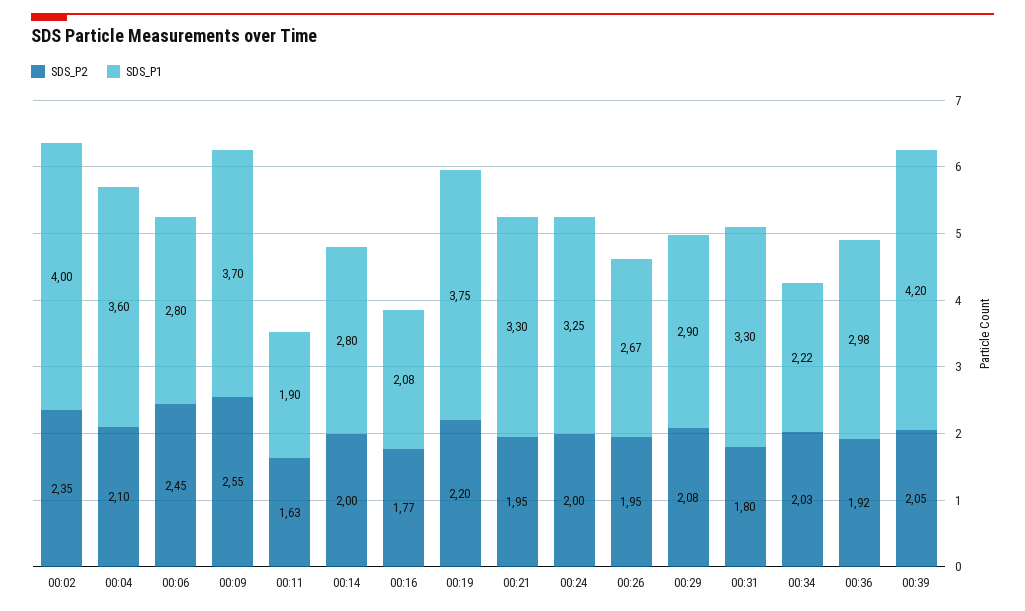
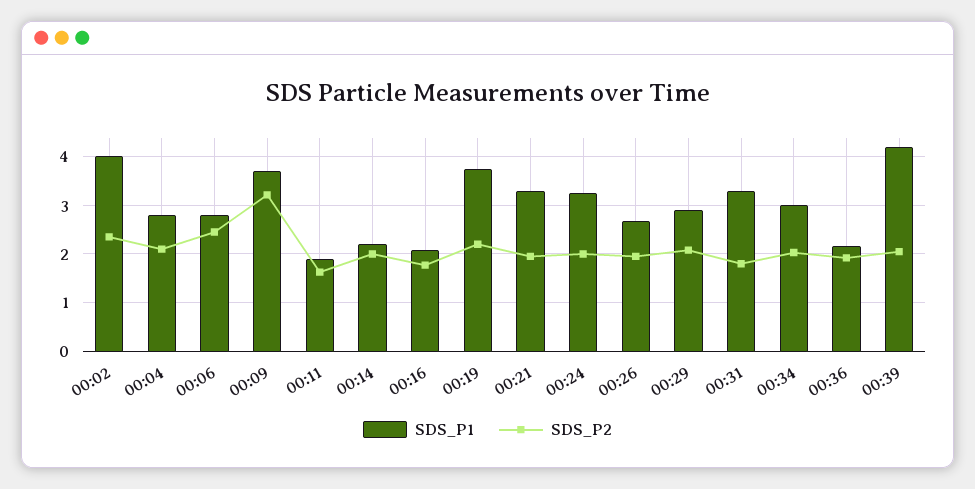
SDS_P1, 00:04: 3.6 -> 2.8
SDS_P2, 00:09: 2.55 -> 3.2
SDS_P1, 00:14: 2.8 -> 2.2
SDS_P1, 00:34: 2.22 -> 3
SDS_P1, 00:36: 2.98 -> 2.2

